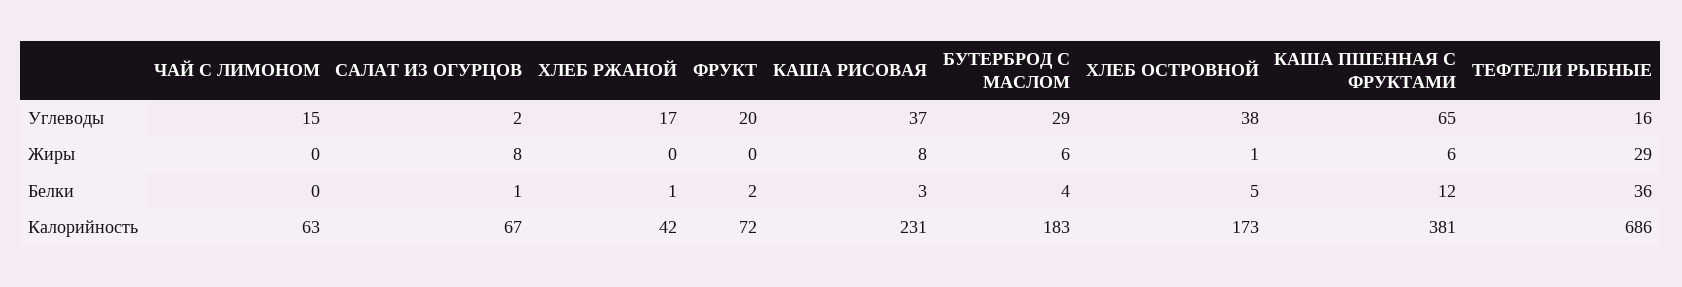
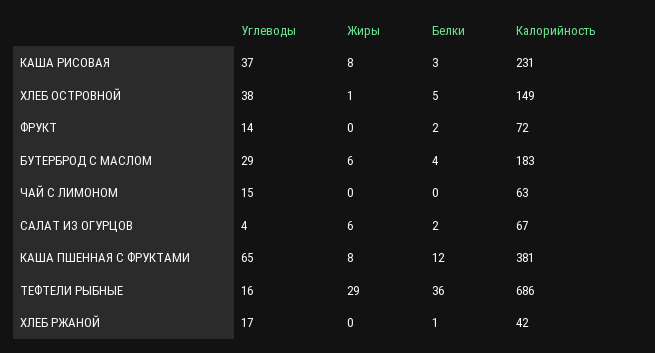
САЛАТ ИЗ ОГУРЦОВ, Углеводы: 2 -> 4
ФРУКТ, Углеводы: 20 -> 14
САЛАТ ИЗ ОГУРЦОВ, Жиры: 8 -> 6
КАША ПШЕННАЯ С ФРУКТАМИ, Жиры: 6 -> 8
САЛАТ ИЗ ОГУРЦОВ, Белки: 1 -> 2
ХЛЕБ ОСТРОВНОЙ, Калорийность: 173 -> 149

